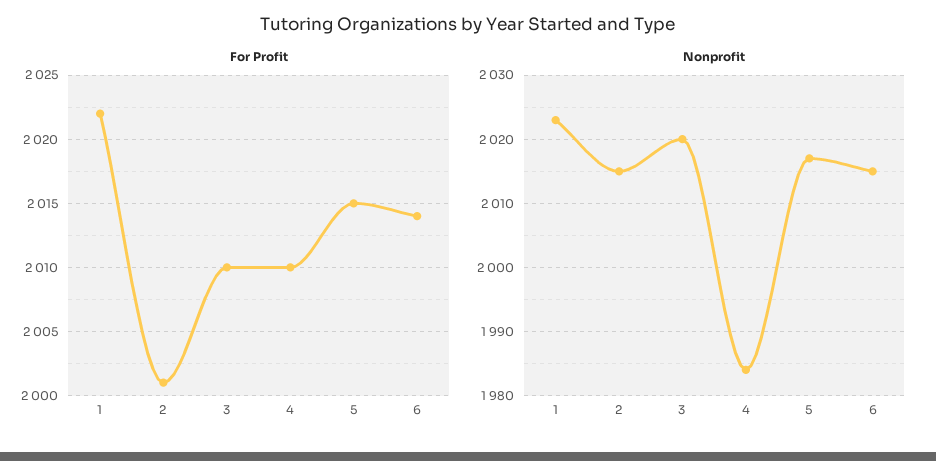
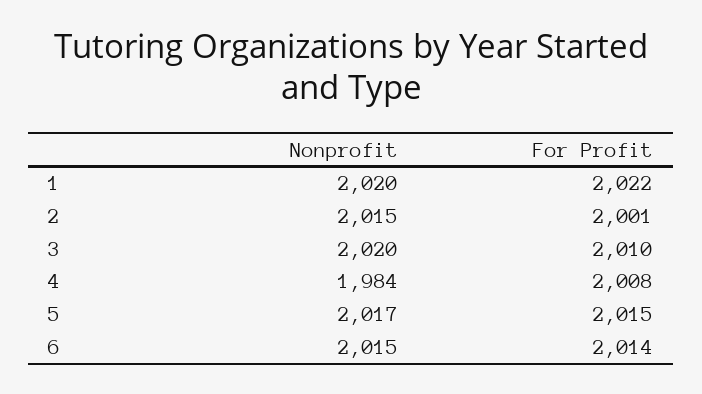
For Profit, 4: 2010 -> 2008
Nonprofit, 1: 2023 -> 2020

